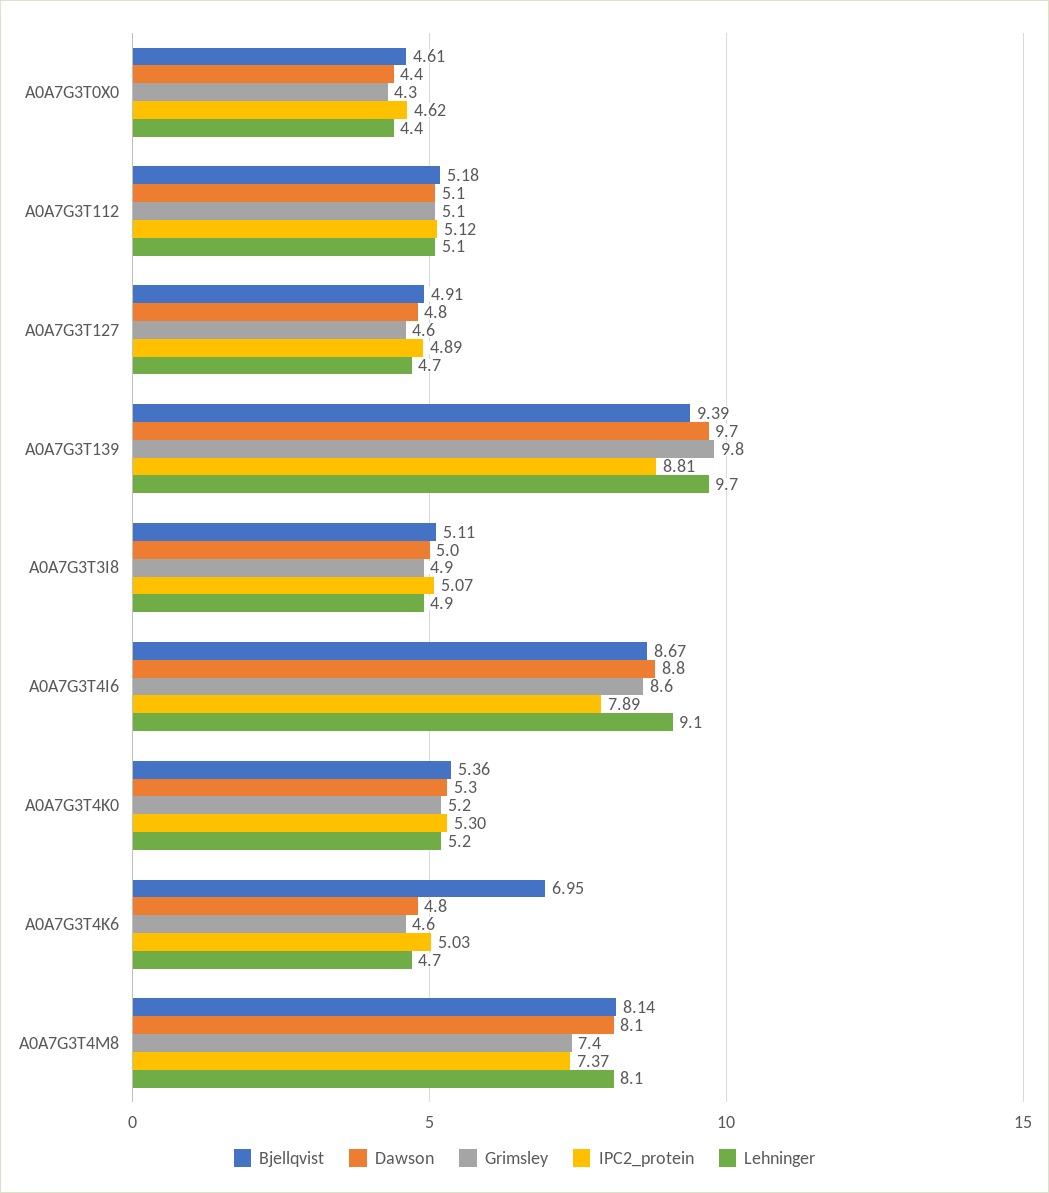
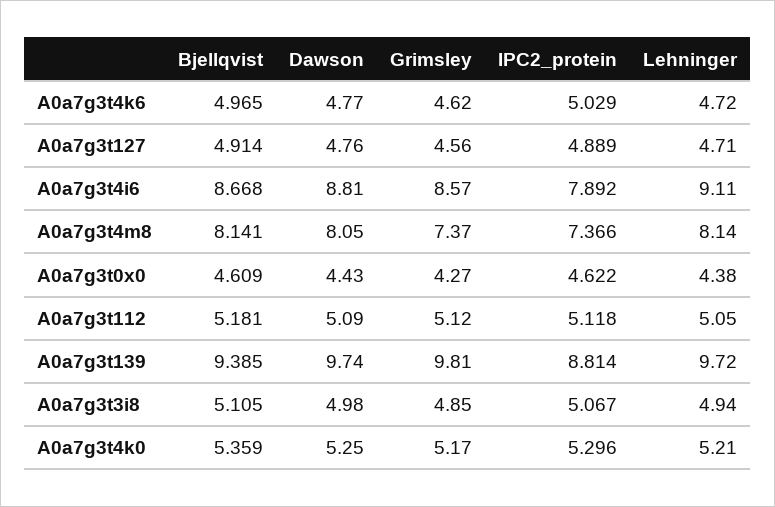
Bjellqvist, A0A7G3T4K6: 6.95 -> 4.965

